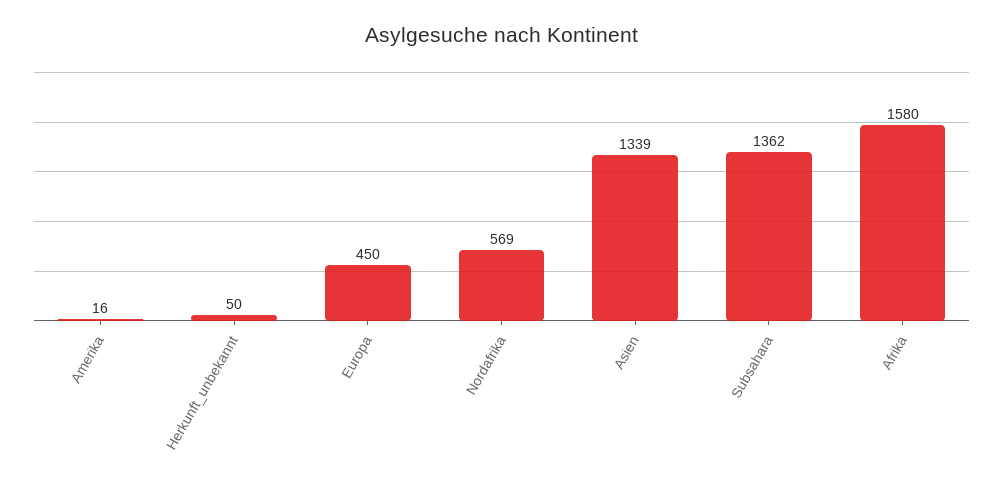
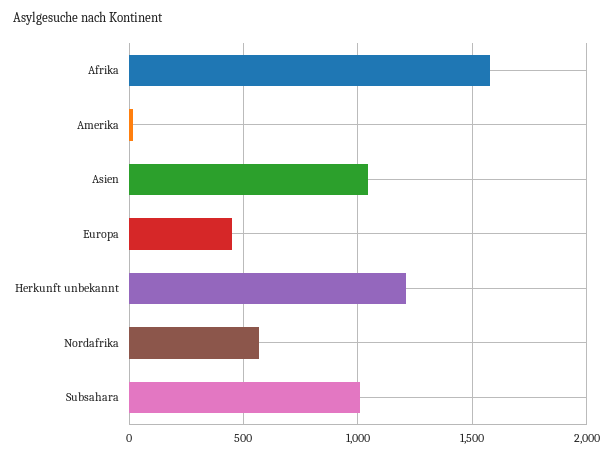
Herkunft_unbekannt: 50 -> 1200
Asien: 1339 -> 1050
Subsahara: 1362 -> 1000

